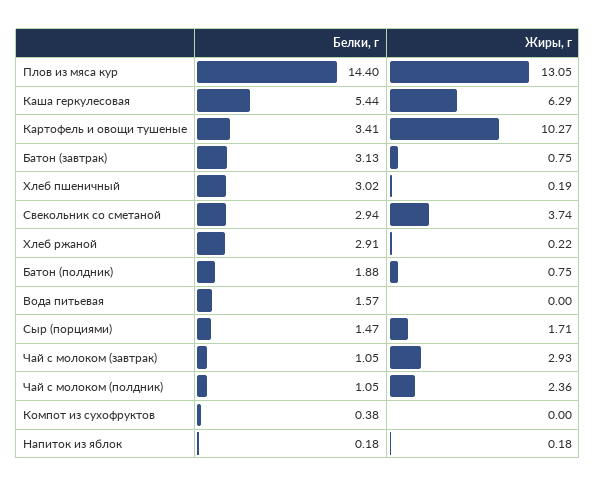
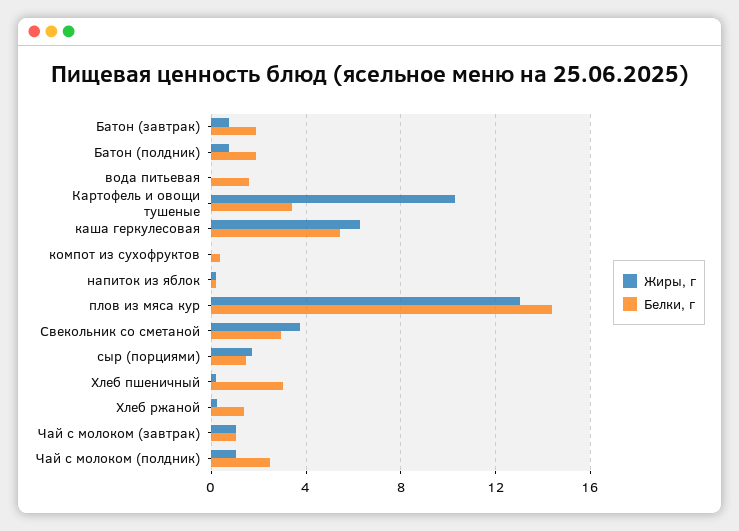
Белки, г, Батон (завтрак): 3.13 -> 2
Белки, г, Хлеб ржаной: 2.91 -> 1.5
Жиры, г, Чай с молоком (завтрак): 2.93 -> 1
Белки, г, Чай с молоком (полдник): 1.05 -> 2.5
Жиры, г, Чай с молоком (полдник): 2.36 -> 1

